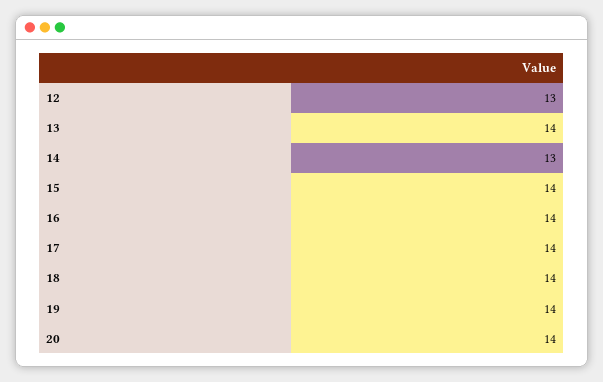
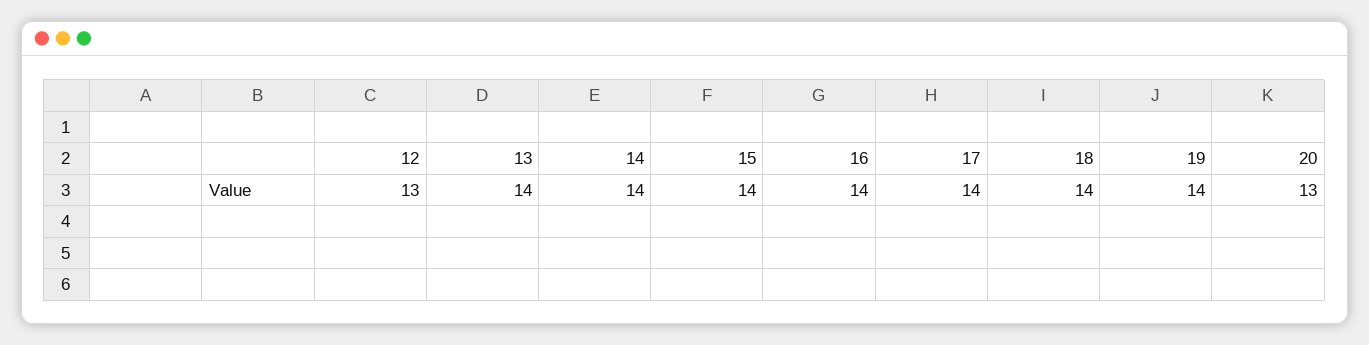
14: 13 -> 14
20: 14 -> 13

